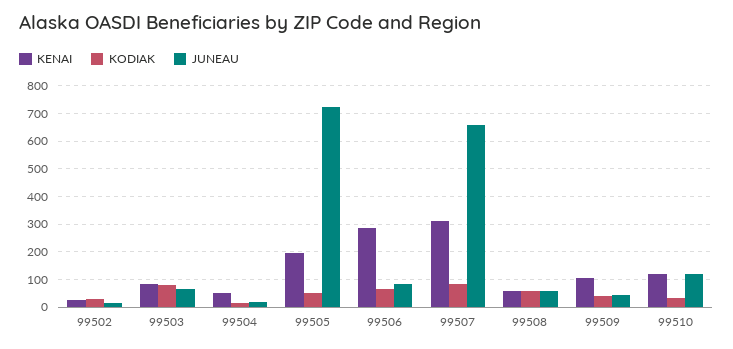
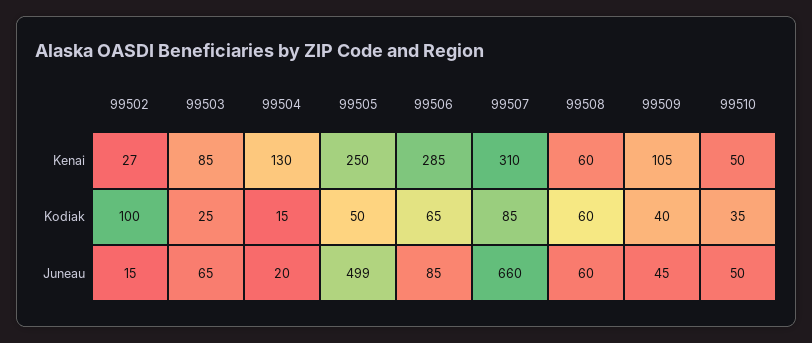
KODIAK, 99502: 25 -> 100
KODIAK, 99503: 75 -> 25
KENAI, 99504: 50 -> 130
KENAI, 99505: 200 -> 250
JUNEAU, 99505: 725 -> 499
KENAI, 99510: 125 -> 50
JUNEAU, 99510: 125 -> 50

